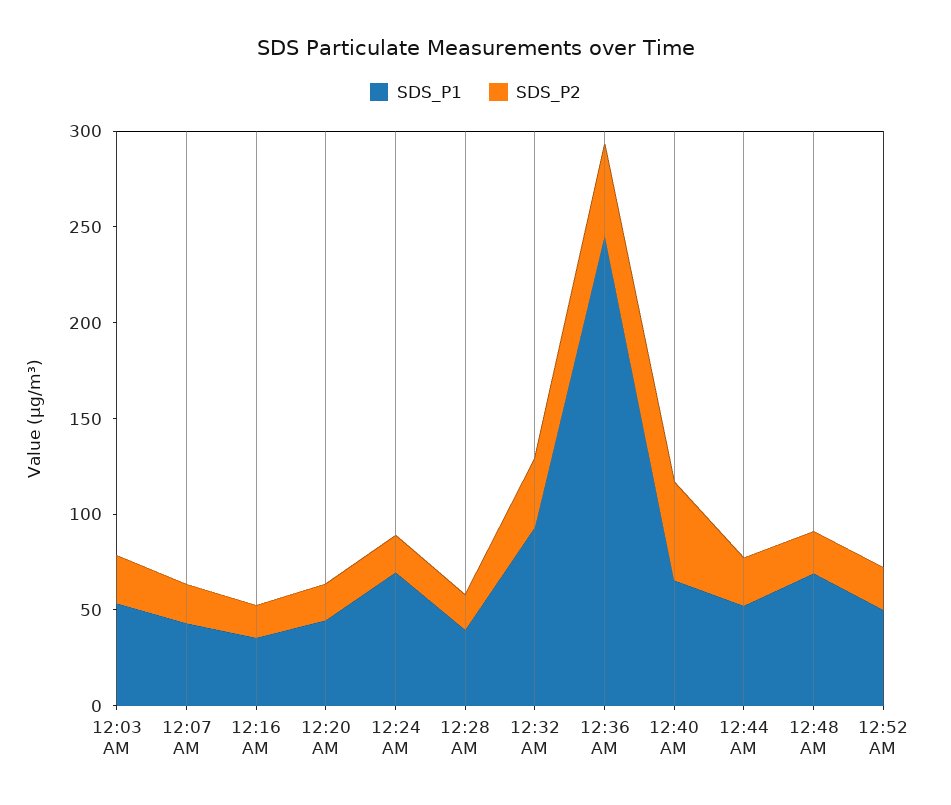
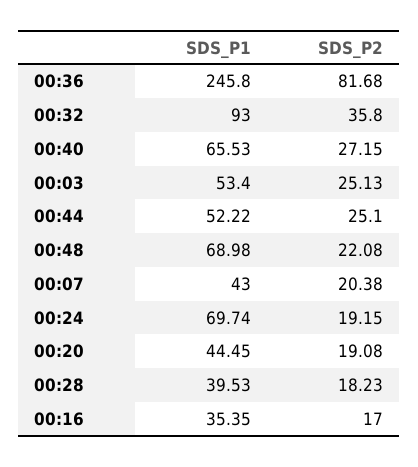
SDS_P2, 12:36 AM: 50 -> 81.68
SDS_P2, 12:40 AM: 50 -> 27.15
SDS_P1, 12:52 AM: 50 -> none
SDS_P2, 12:52 AM: 20 -> none

